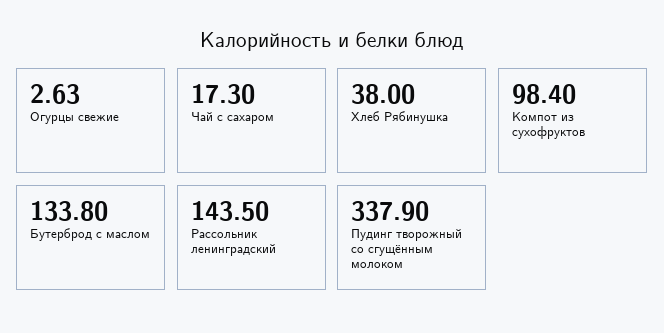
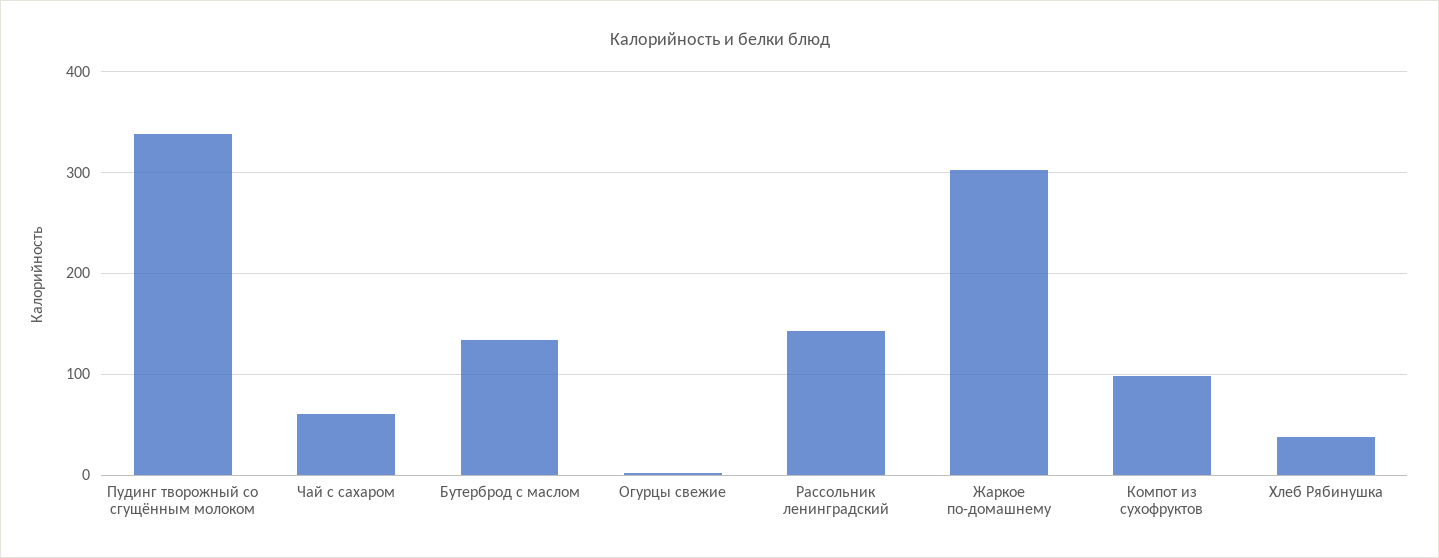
Чай с сахаром: 17.3 -> 60
Жаркое по-домашнему: none -> 300

